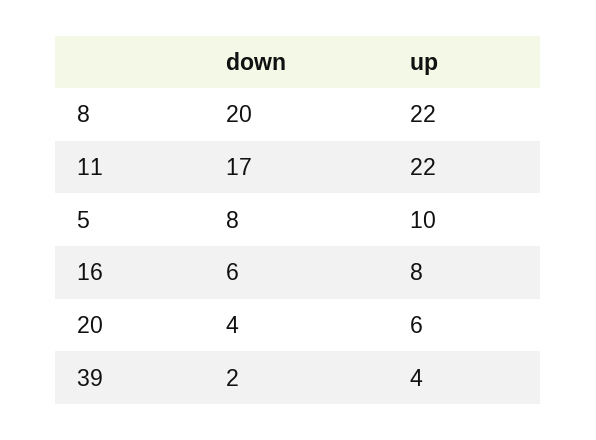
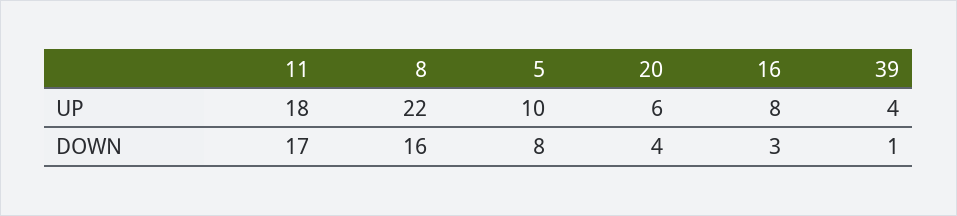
down, 8: 20 -> 16
up, 11: 22 -> 18
down, 16: 6 -> 3
down, 39: 2 -> 1

